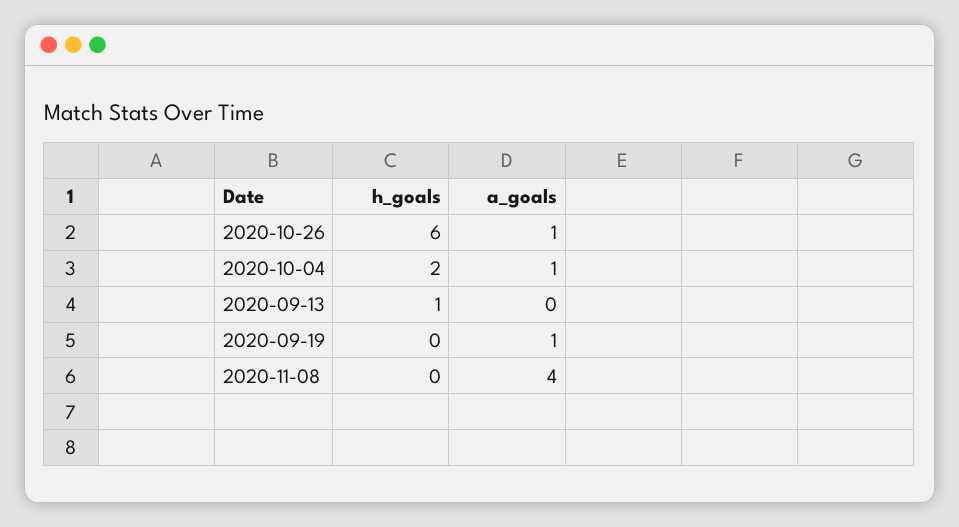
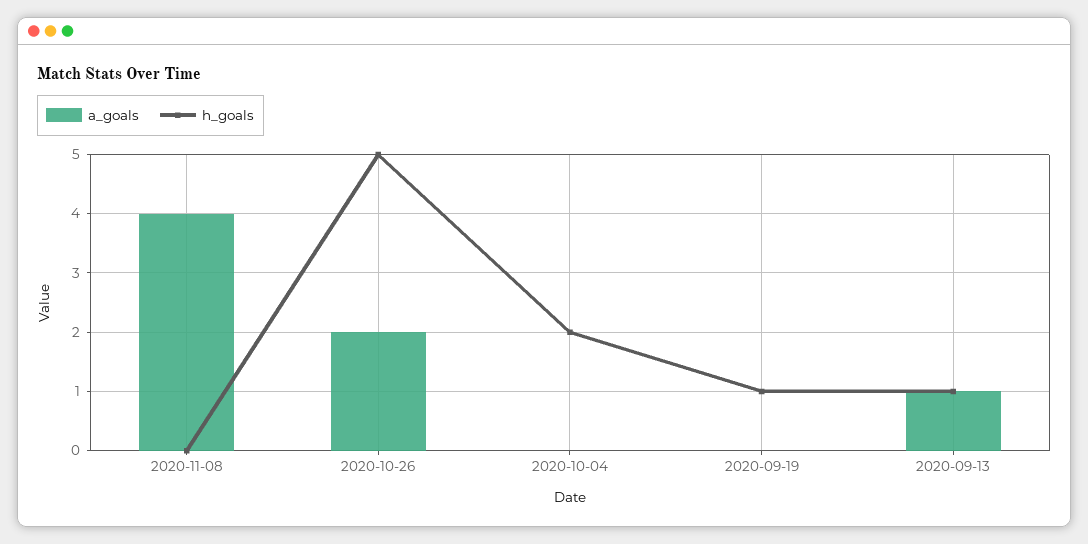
h_goals, 2020-10-26: 6 -> 5
a_goals, 2020-10-26: 1 -> 2
a_goals, 2020-10-04: 1 -> 0
a_goals, 2020-09-13: 0 -> 1
h_goals, 2020-09-19: 0 -> 1
a_goals, 2020-09-19: 1 -> 0

